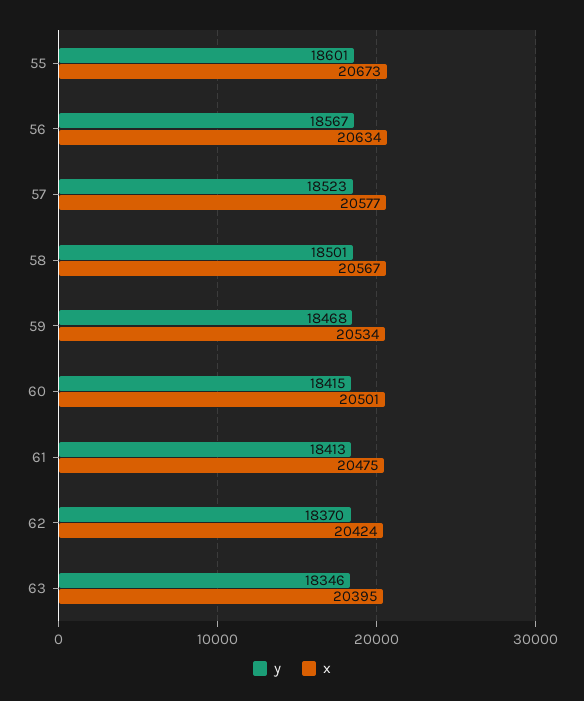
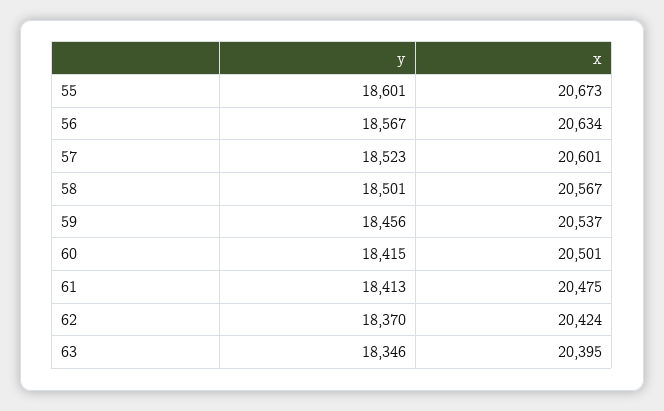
x, 57: 20577 -> 20601
y, 59: 18468 -> 18456
x, 59: 20534 -> 20537

